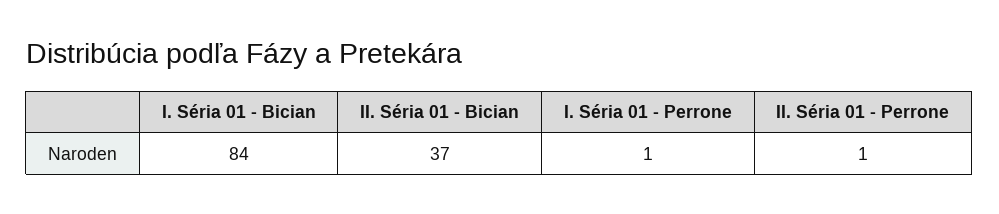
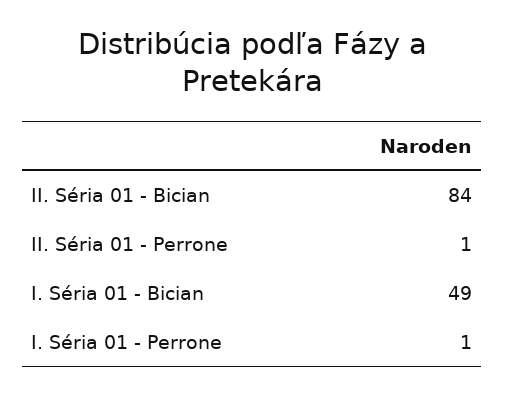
I. Séria 01 - Bician: 84 -> 49
II. Séria 01 - Bician: 37 -> 84

